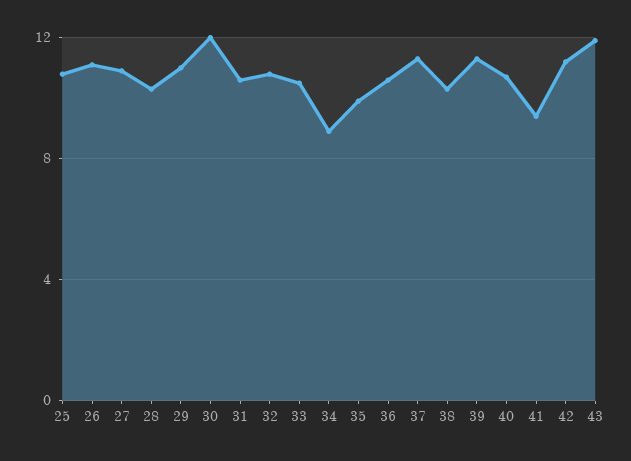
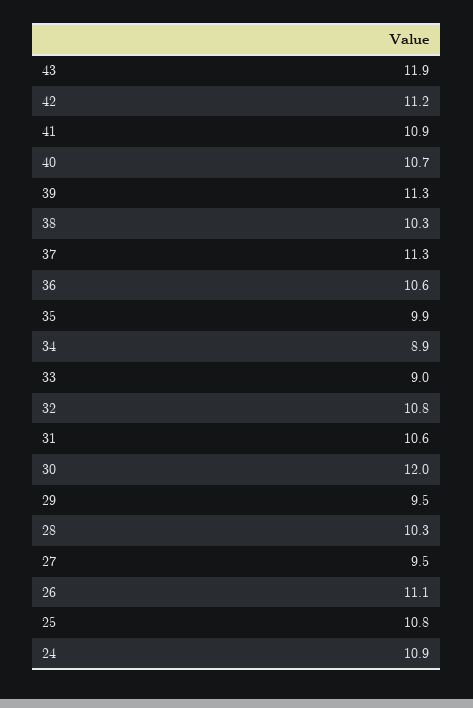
27: 11 -> 9.5
29: 11 -> 9.5
33: 10.5 -> 9
41: 9.5 -> 10.9
24: none -> 10.9

